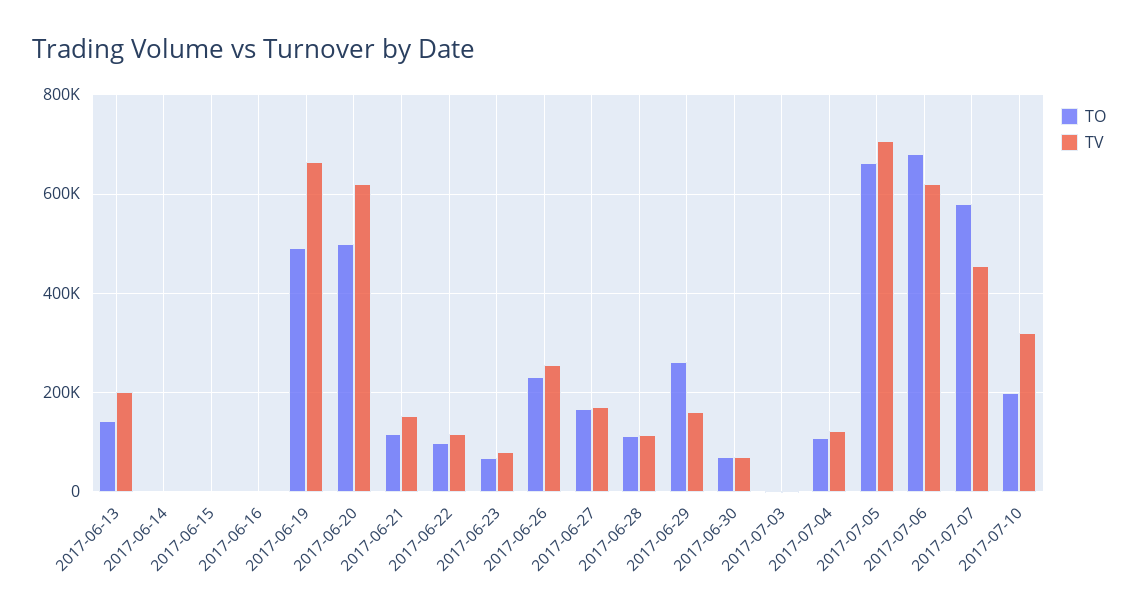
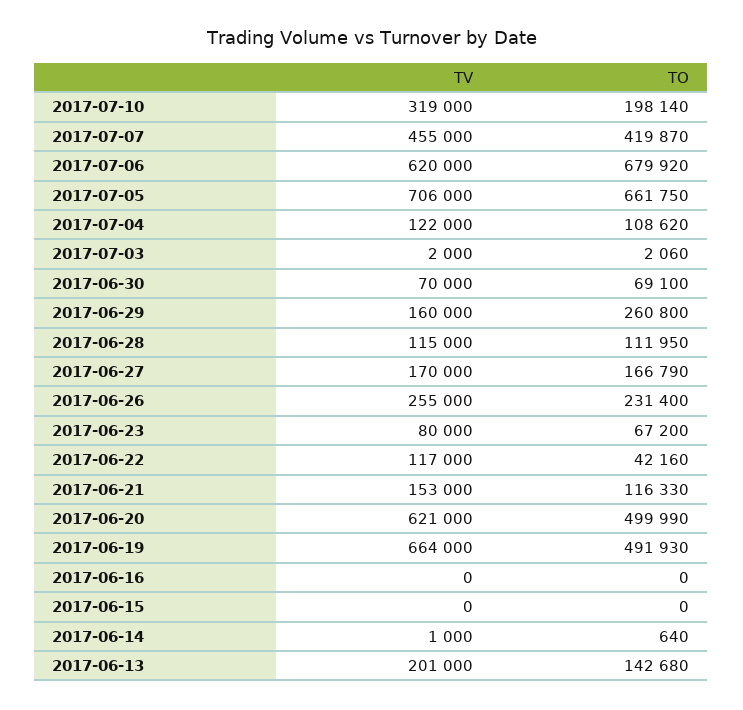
TO, 2017-06-22: 100000 -> 42160
TO, 2017-07-07: 580000 -> 419870

